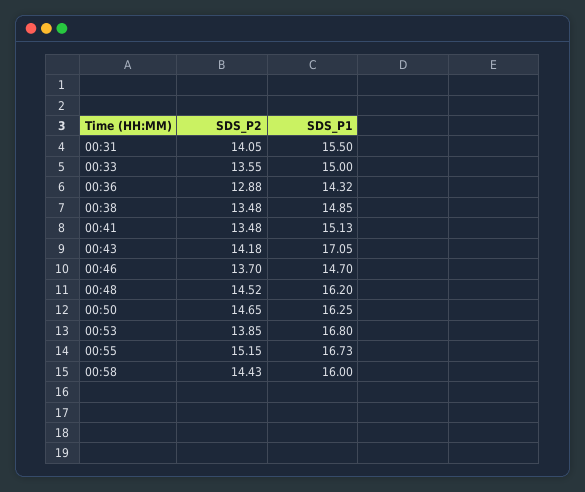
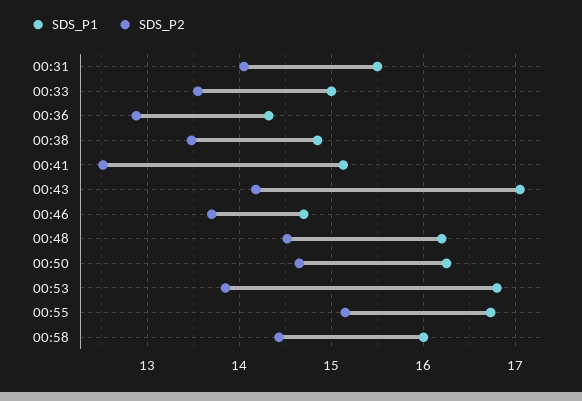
SDS_P2, 00:41: 13.48 -> 12.5

